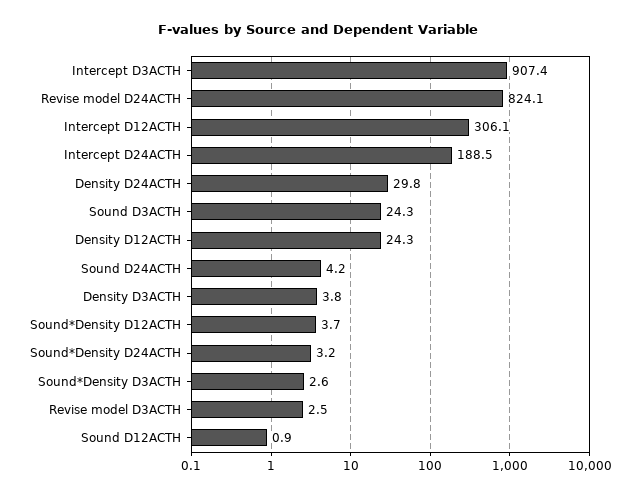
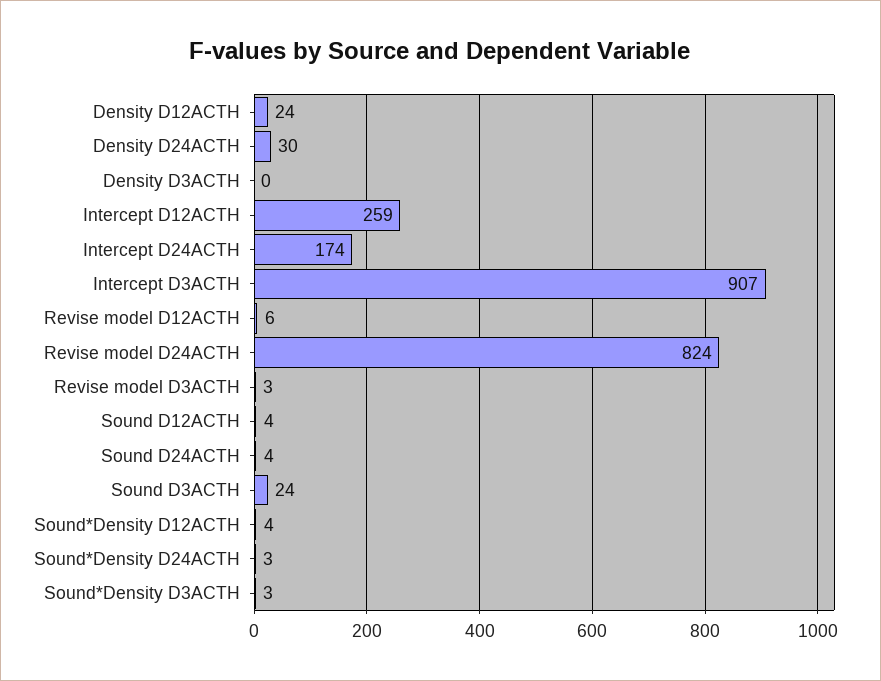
Intercept D12ACTH: 306.1 -> 259
Intercept D24ACTH: 188.5 -> 174
Density D3ACTH: 3.8 -> 0
Sound D12ACTH: 0.9 -> 4
Revise model D12ACTH: none -> 6

